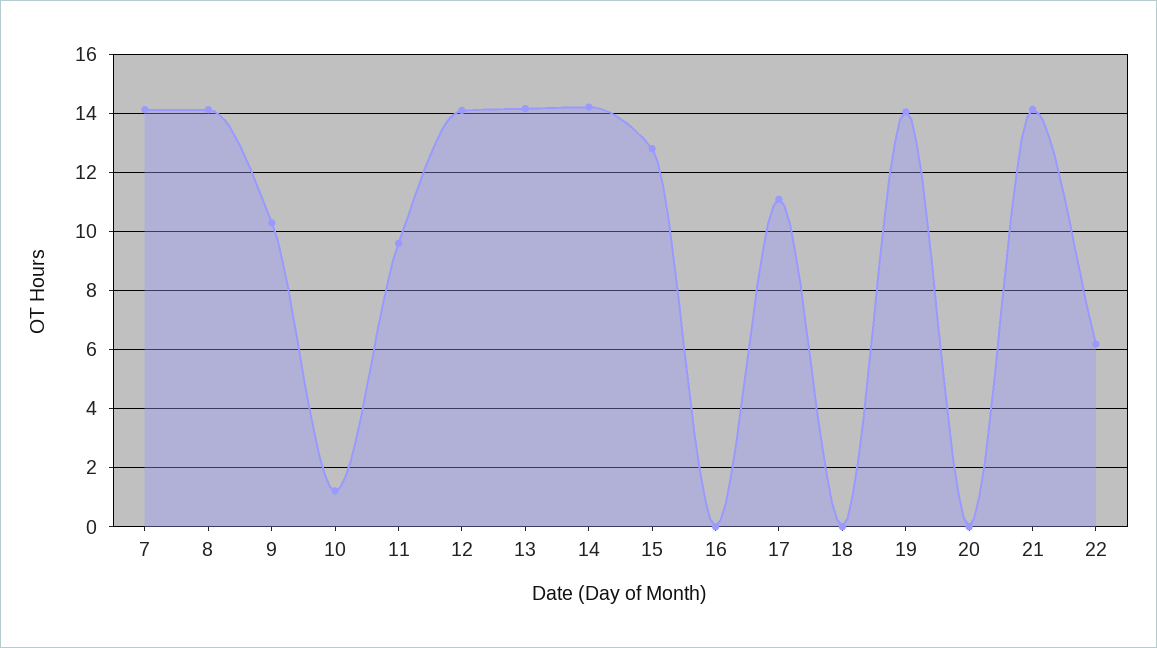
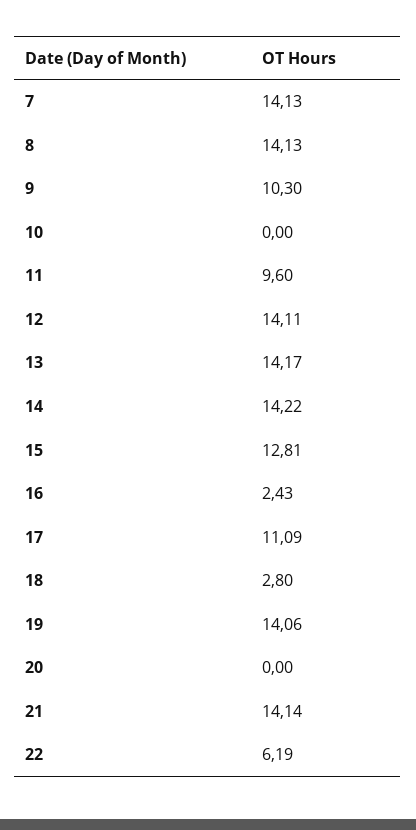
10: 1.25 -> 0
16: 0 -> 2.43
18: 0 -> 2.8

